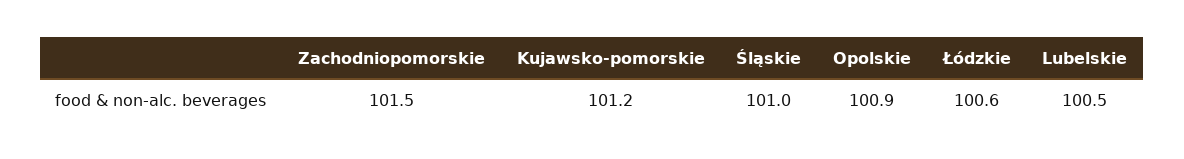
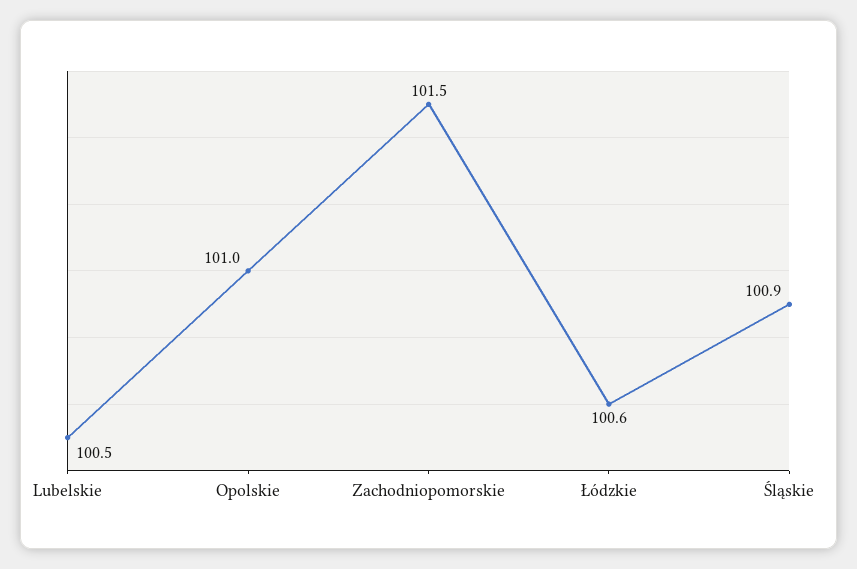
Kujawsko-pomorskie: 101.2 -> none
Śląskie: 101 -> 100.9
Opolskie: 100.9 -> 101

